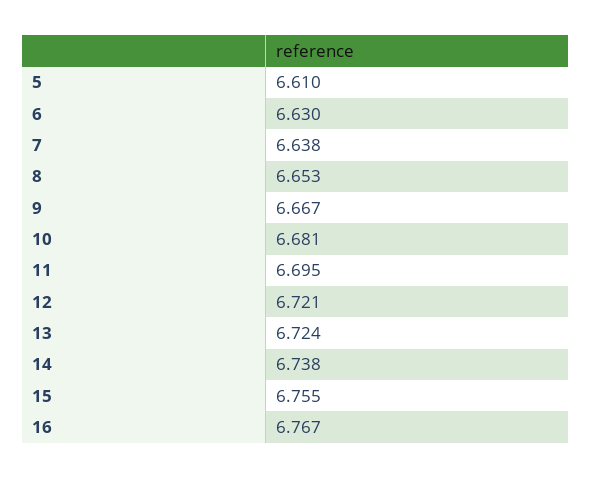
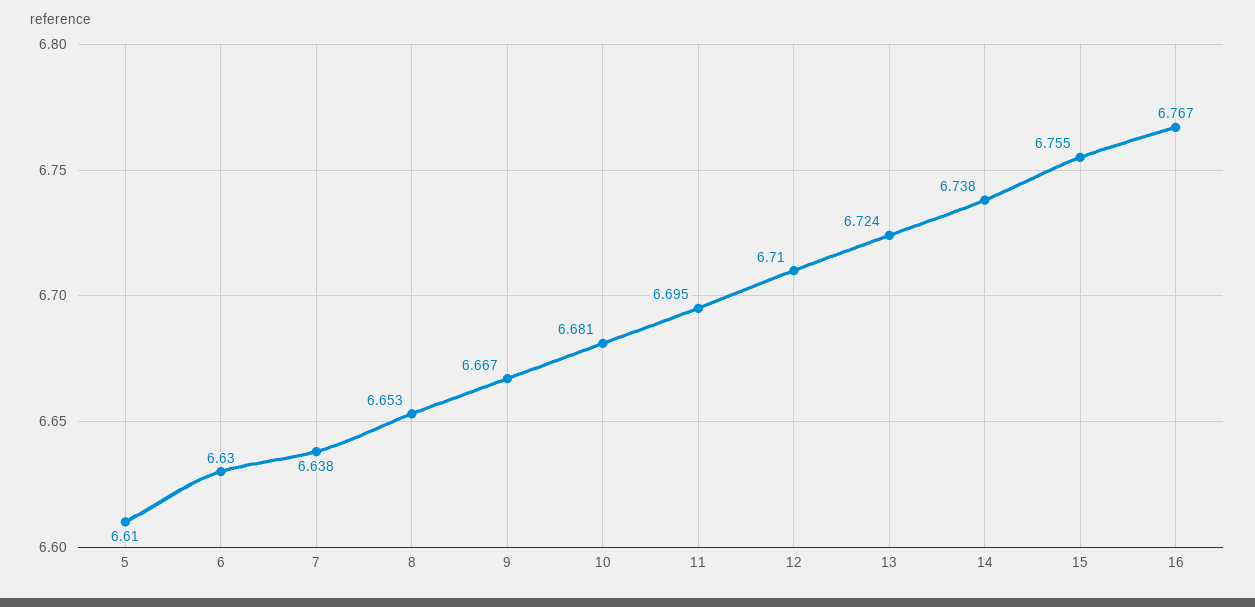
12: 6.721 -> 6.71

